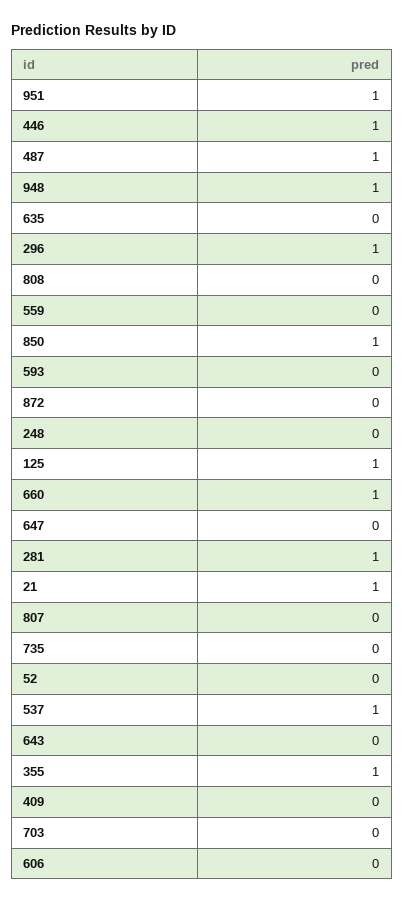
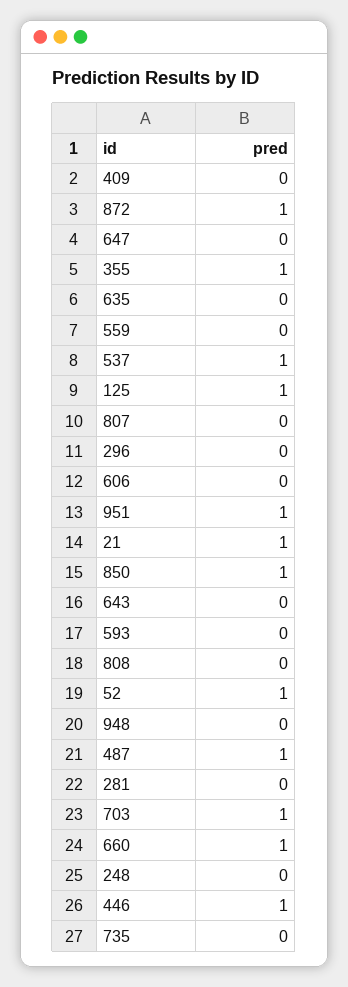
948: 1 -> 0
296: 1 -> 0
872: 0 -> 1
281: 1 -> 0
52: 0 -> 1
703: 0 -> 1

